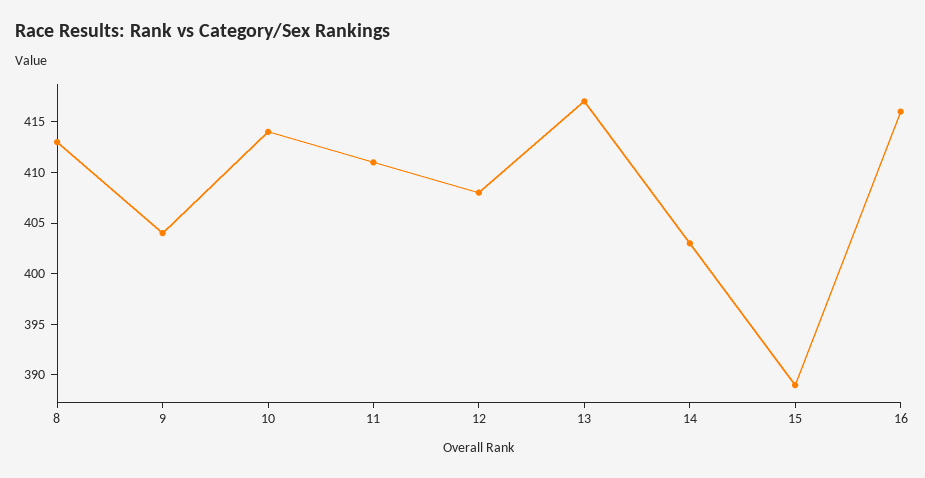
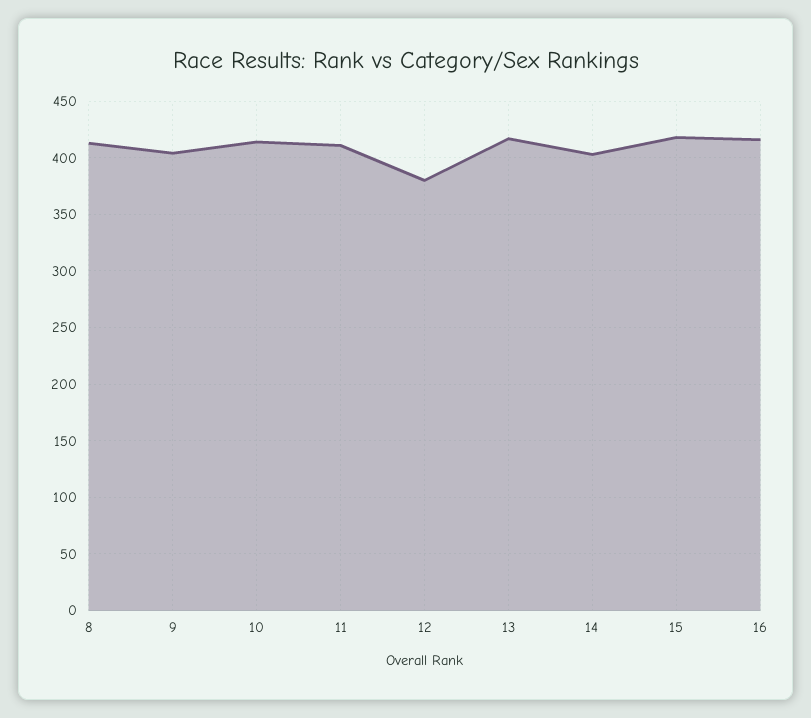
12: 408 -> 380
15: 389 -> 420

